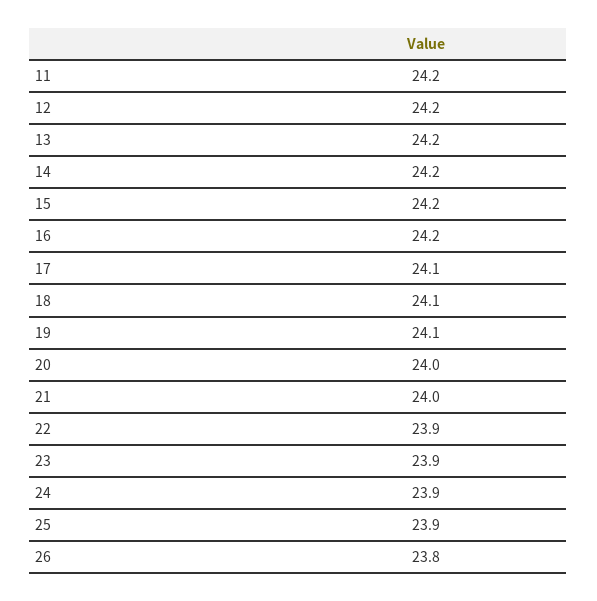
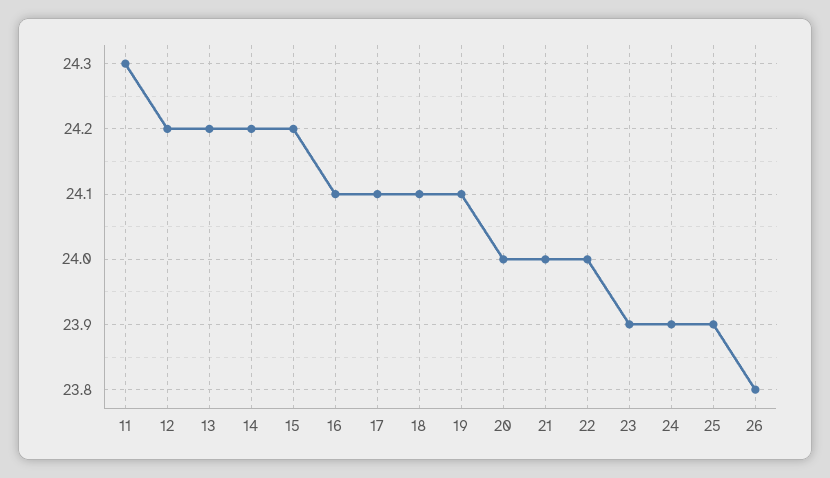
11: 24.2 -> 24.3
16: 24.2 -> 24.1
22: 23.9 -> 24

